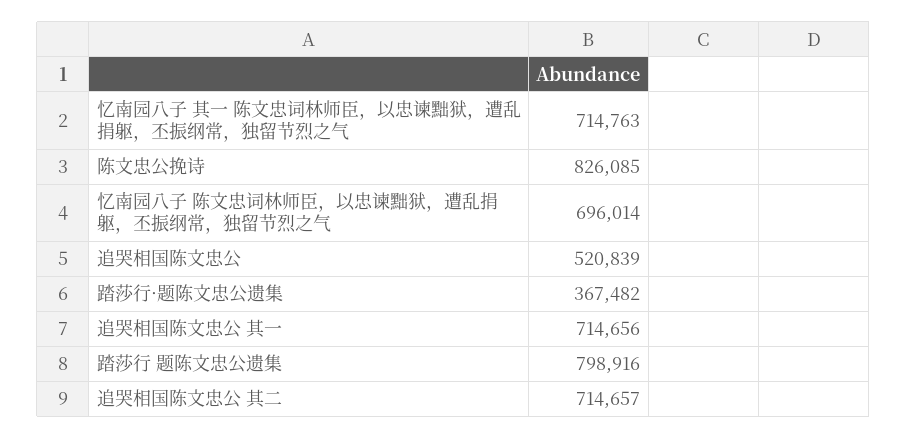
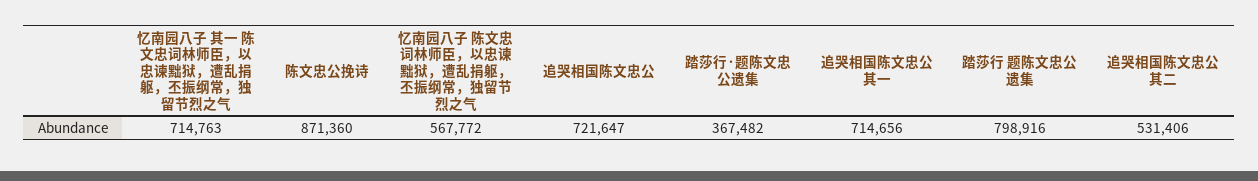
陈文忠公挽诗: 826085 -> 871360
忆南园八子 陈文忠词林师臣，以忠谏黜狱，遭乱捐躯，丕振纲常，独留节烈之气: 696014 -> 567772
追哭相国陈文忠公: 520839 -> 721647
追哭相国陈文忠公 其二: 714657 -> 531406

